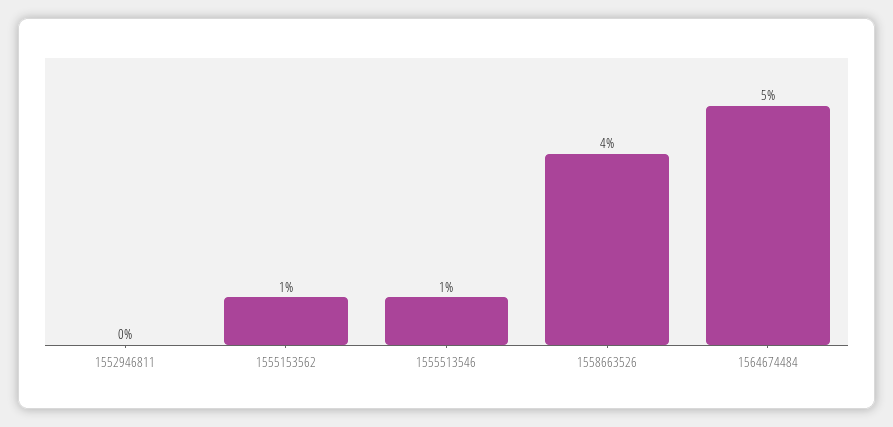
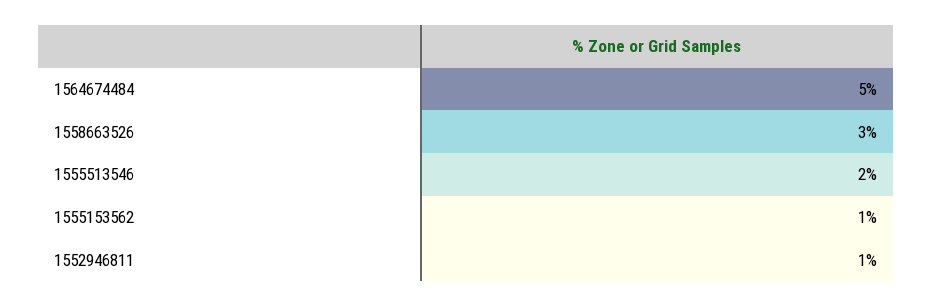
1552946811: 0 -> 1
1555513546: 1 -> 2
1558663526: 4 -> 3

